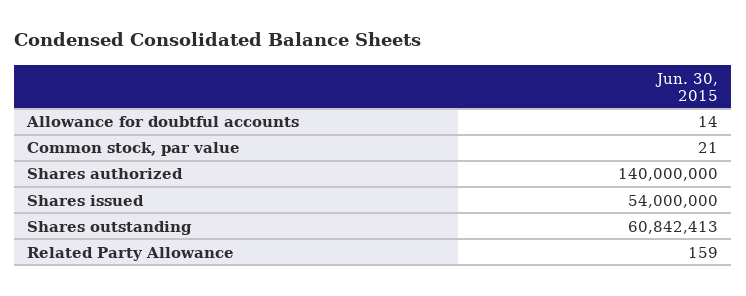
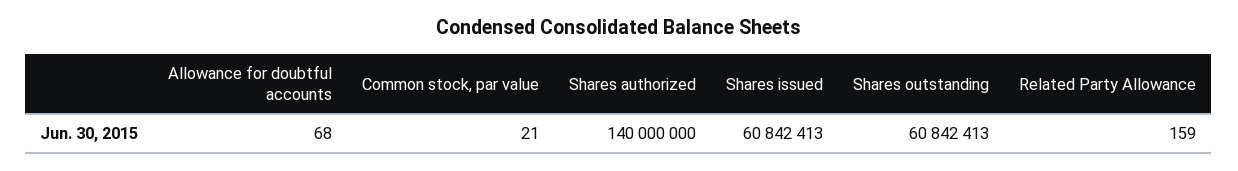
Allowance for doubtful accounts: 14 -> 68
Shares issued: 54000000 -> 60842413

